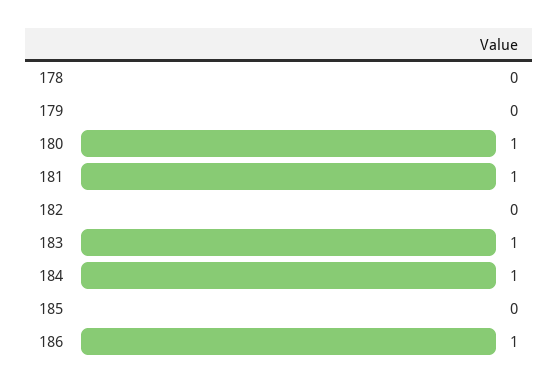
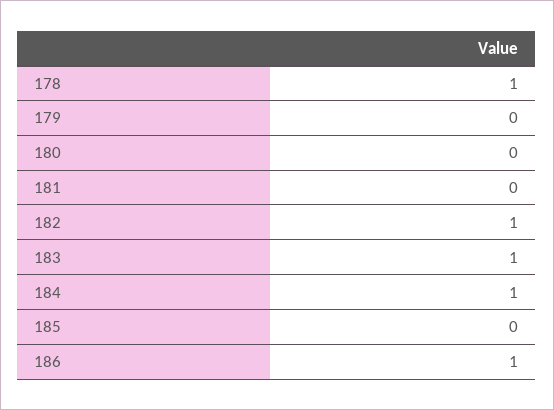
178: 0 -> 1
180: 1 -> 0
181: 1 -> 0
182: 0 -> 1

